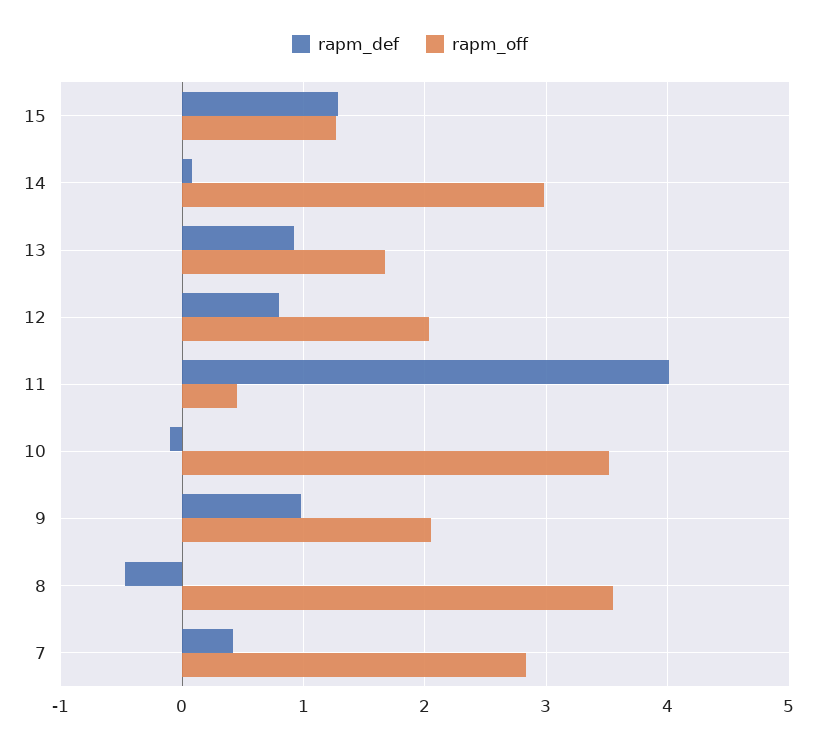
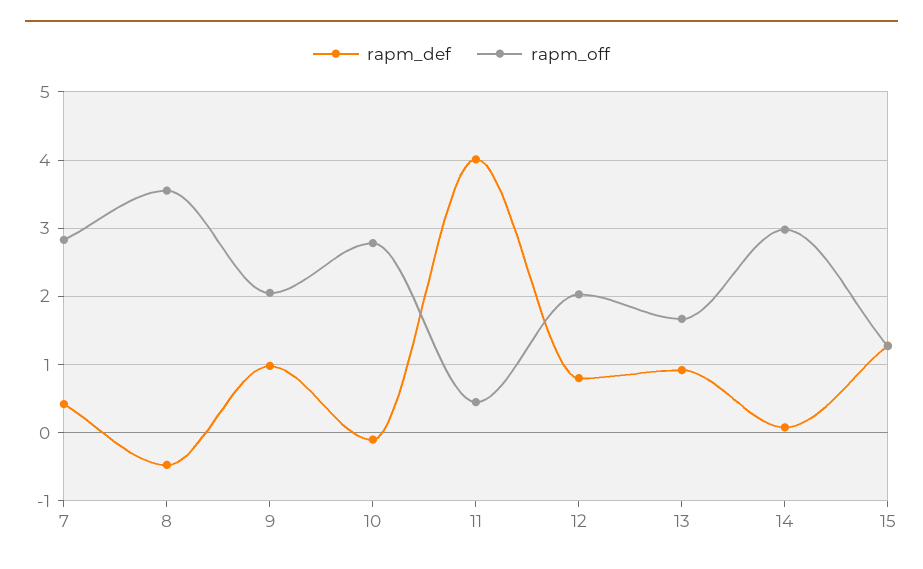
rapm_off, 10: 3.5 -> 2.8

